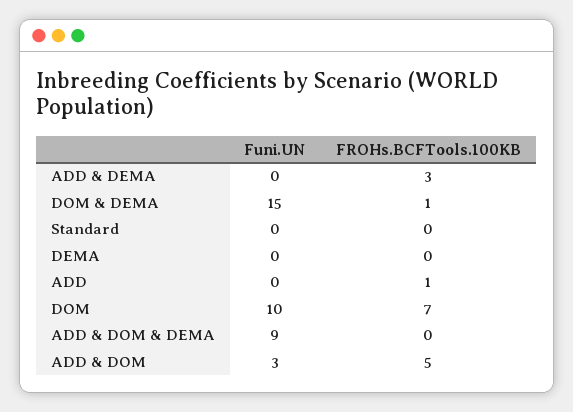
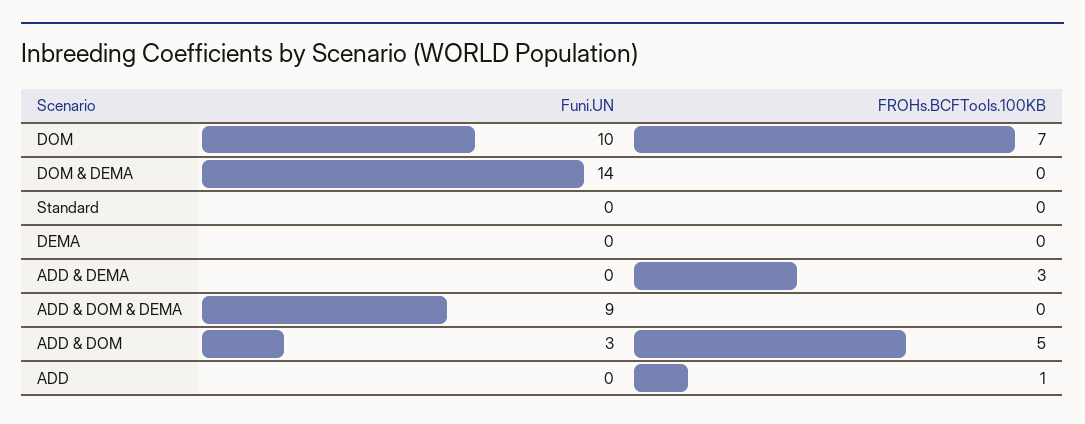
Funi.UN, DOM & DEMA: 15 -> 14
FROHs.BCFTools.100KB, DOM & DEMA: 1 -> 0

